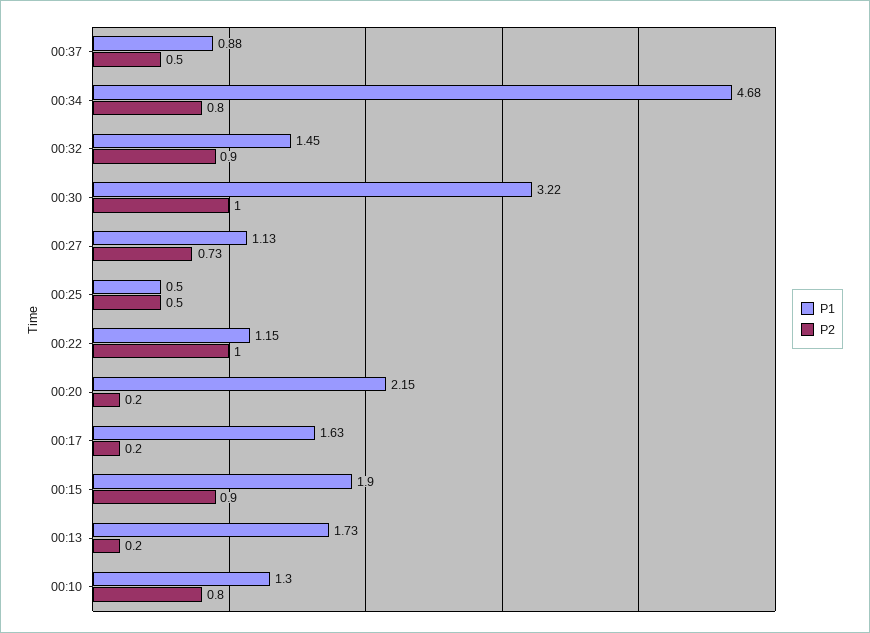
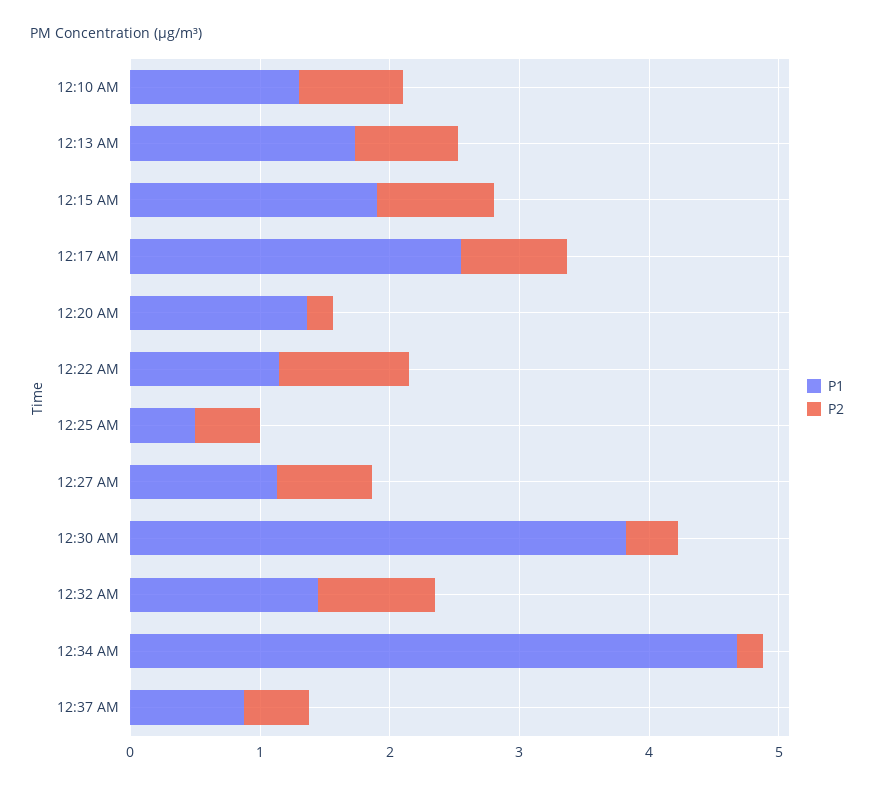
P2, 00:34: 0.8 -> 0.2
P1, 00:30: 3.22 -> 3.8
P2, 00:30: 1 -> 0.4
P1, 00:20: 2.15 -> 1.4
P1, 00:17: 1.63 -> 2.6
P2, 00:17: 0.2 -> 0.8
P2, 00:13: 0.2 -> 0.8

